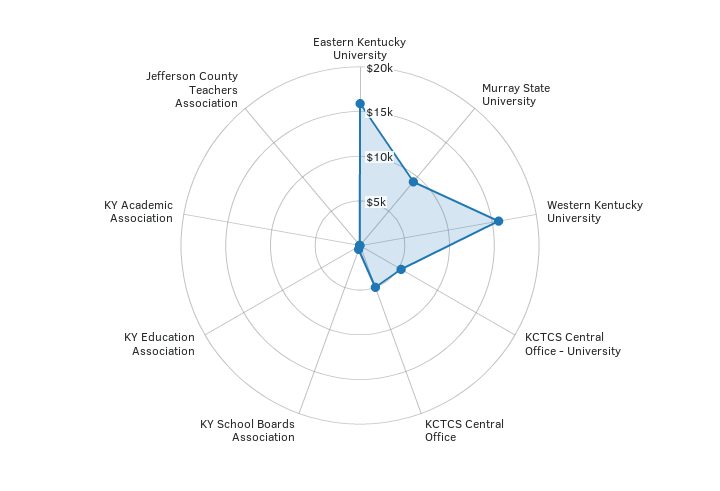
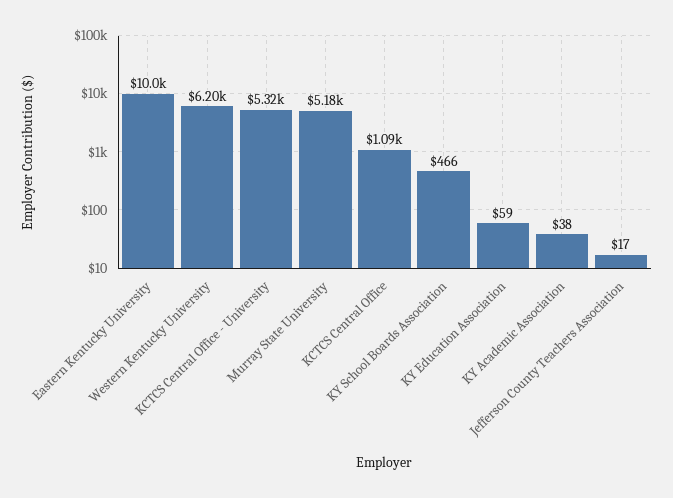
Eastern Kentucky University: 16000 -> 10000
Murray State University: 9000 -> 5180
Western Kentucky University: 16000 -> 6200
KCTCS Central Office: 5000 -> 1090

